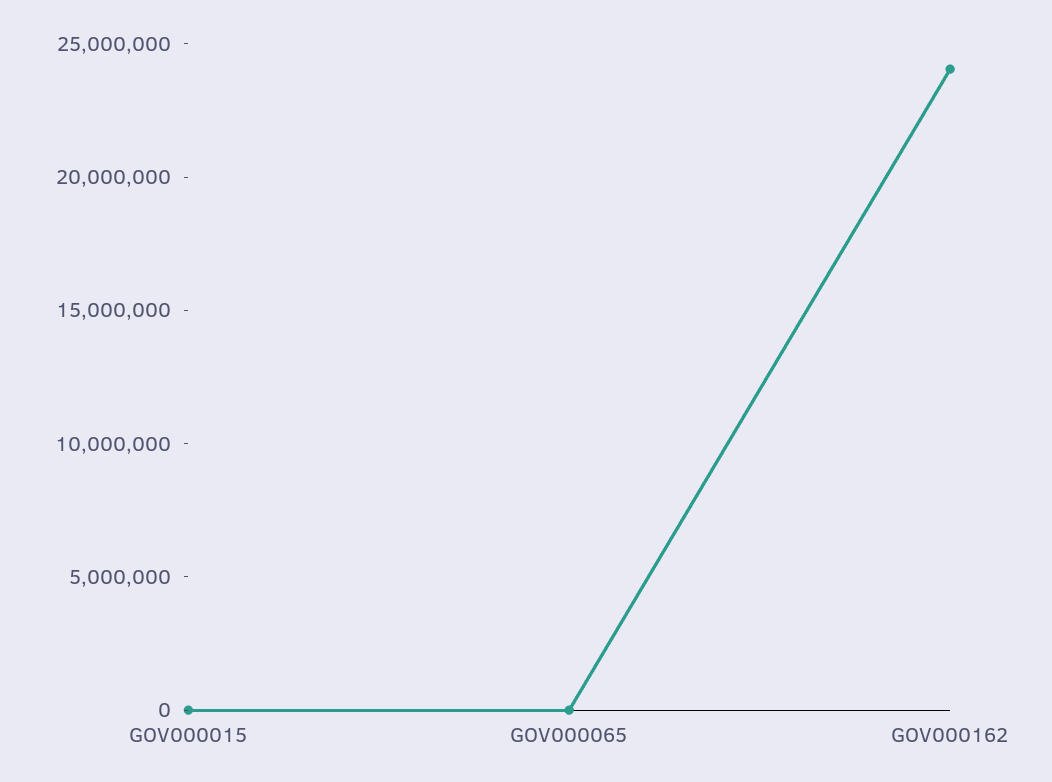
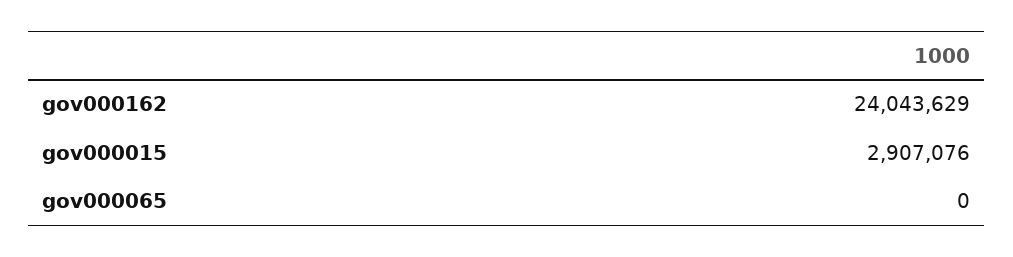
GOV000015: 0 -> 2907076

